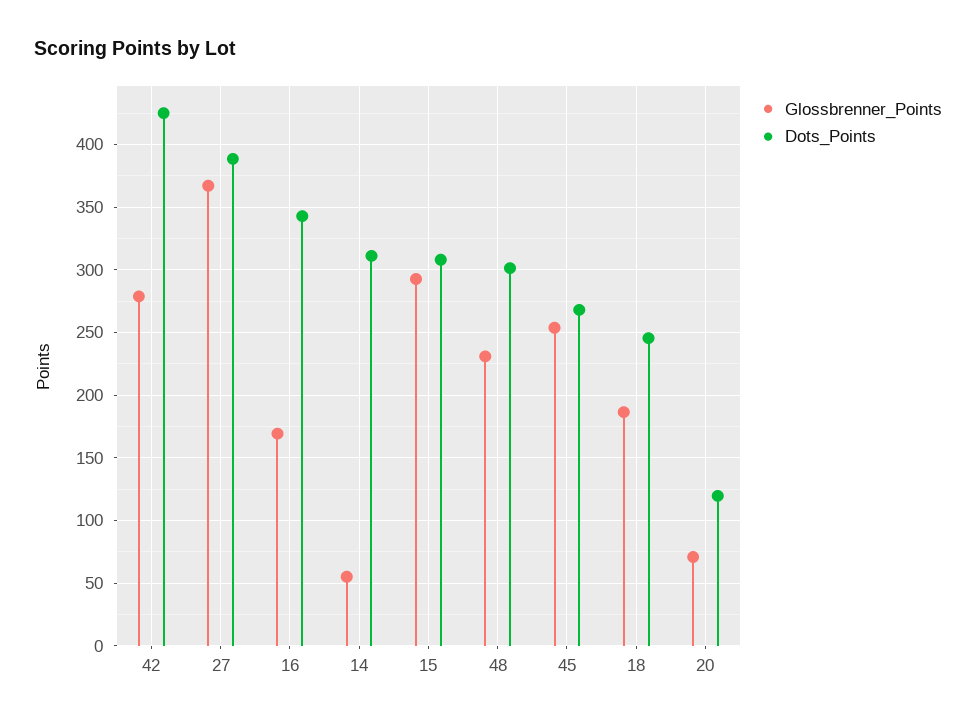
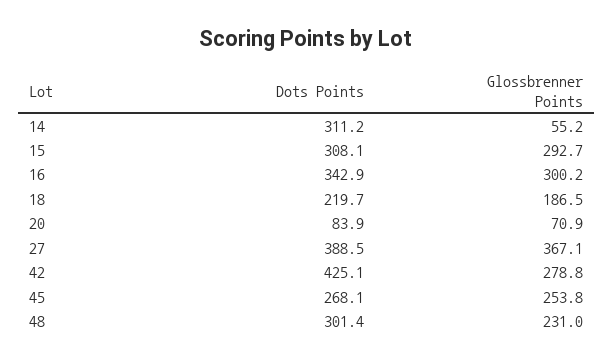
Glossbrenner_Points, 16: 170 -> 300.2
Dots_Points, 18: 245 -> 219.7
Dots_Points, 20: 120 -> 83.9

